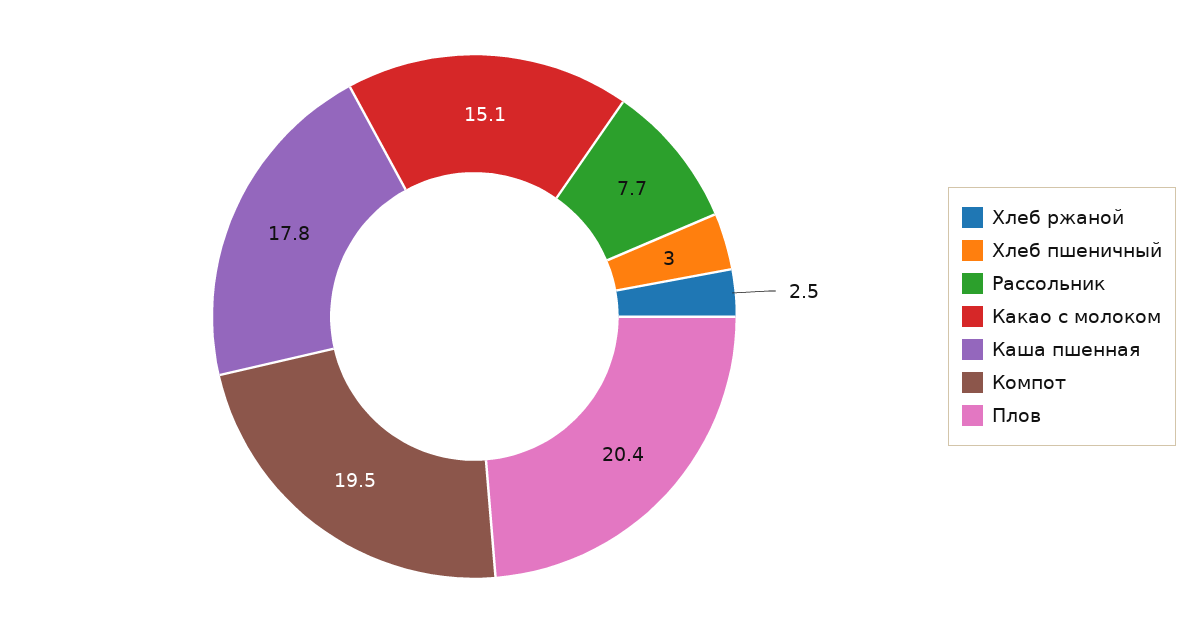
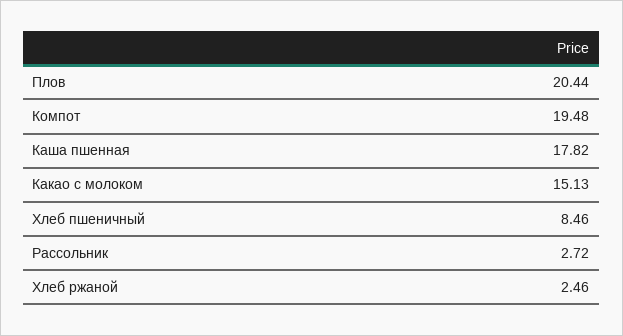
Хлеб пшеничный: 3 -> 8.46
Рассольник: 7.7 -> 2.72

